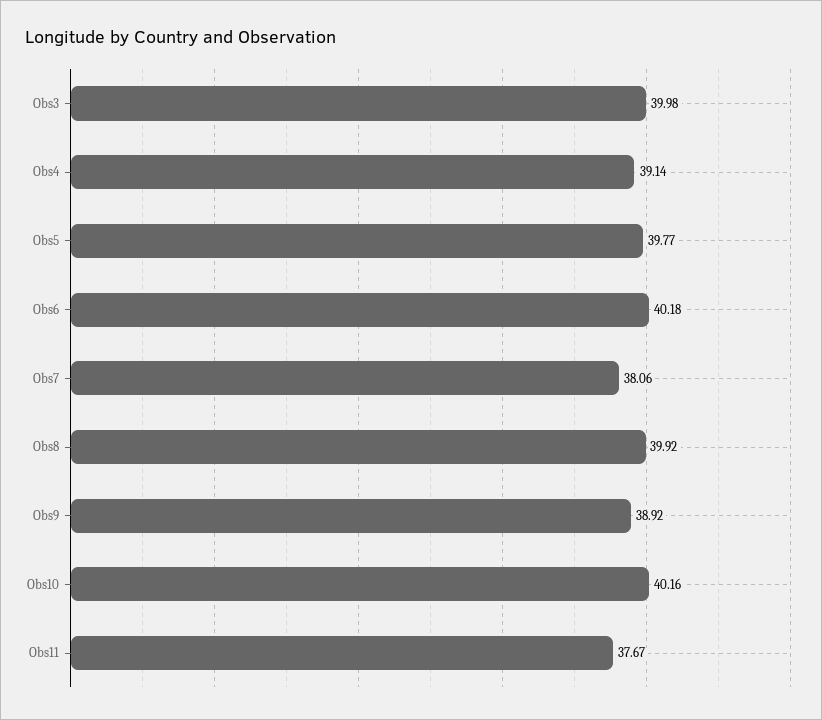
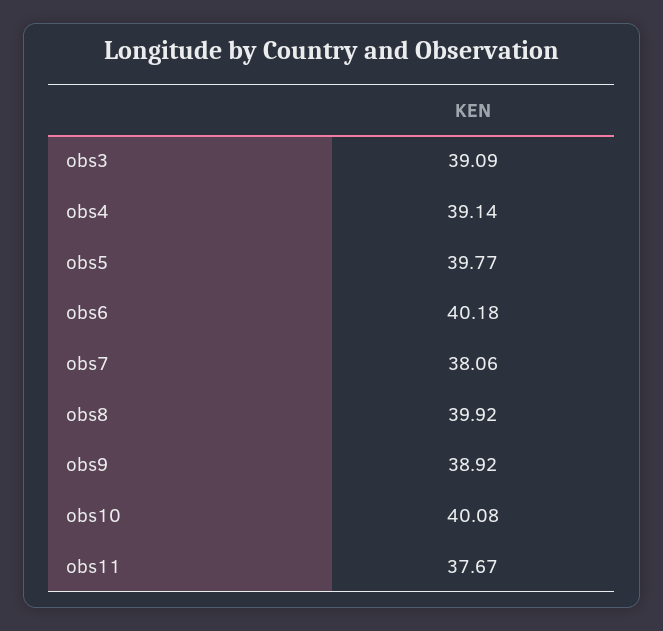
Obs3: 39.98 -> 39.09
Obs10: 40.16 -> 40.08

